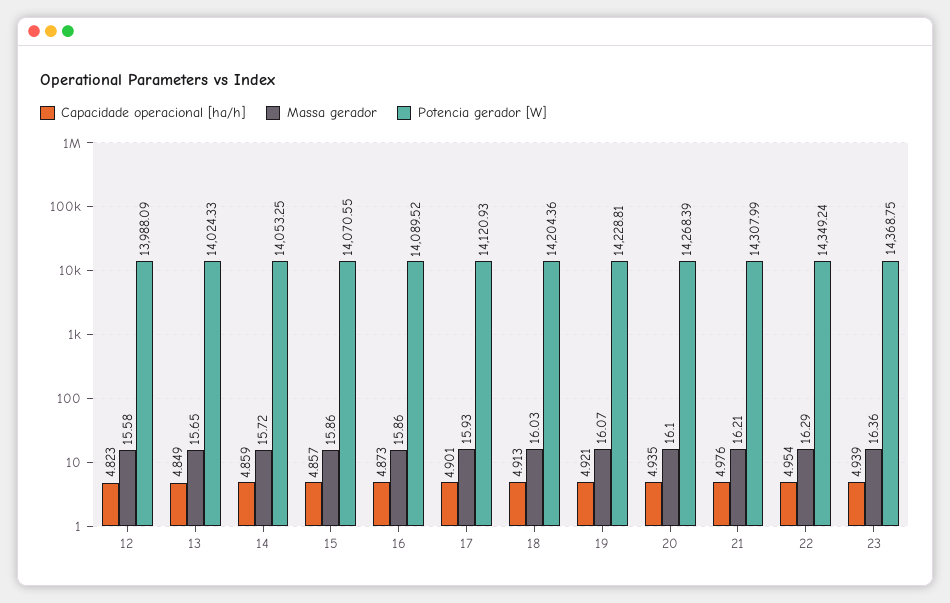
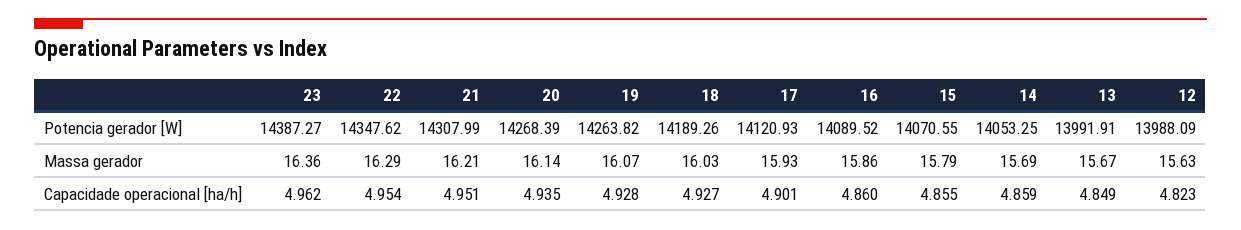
Massa gerador, 12: 15.58 -> 15.63
Massa gerador, 13: 15.65 -> 15.67
Potencia gerador [W], 13: 14024.33 -> 13991.91
Massa gerador, 14: 15.72 -> 15.69
Capacidade operacional [ha/h], 15: 4.857 -> 4.855
Massa gerador, 15: 15.86 -> 15.79
Capacidade operacional [ha/h], 16: 4.873 -> 4.86
Capacidade operacional [ha/h], 18: 4.913 -> 4.927
Potencia gerador [W], 18: 14204.36 -> 14189.26
Capacidade operacional [ha/h], 19: 4.921 -> 4.928
Potencia gerador [W], 19: 14228.81 -> 14263.82
Massa gerador, 20: 16.1 -> 16.14
Capacidade operacional [ha/h], 21: 4.976 -> 4.951
Potencia gerador [W], 22: 14349.24 -> 14347.62
Capacidade operacional [ha/h], 23: 4.939 -> 4.962
Potencia gerador [W], 23: 14368.75 -> 14387.27

